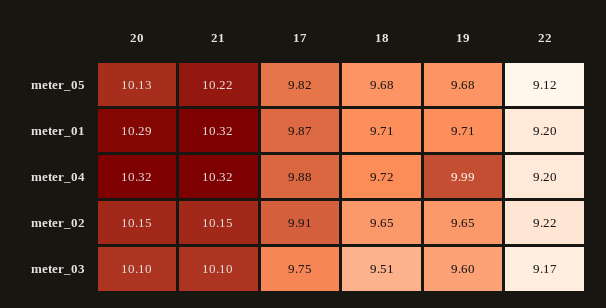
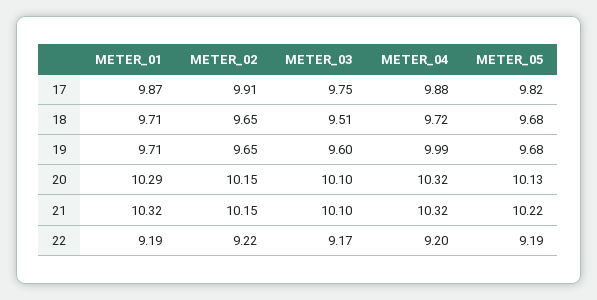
22, meter_05: 9.12 -> 9.19
22, meter_01: 9.2 -> 9.19

